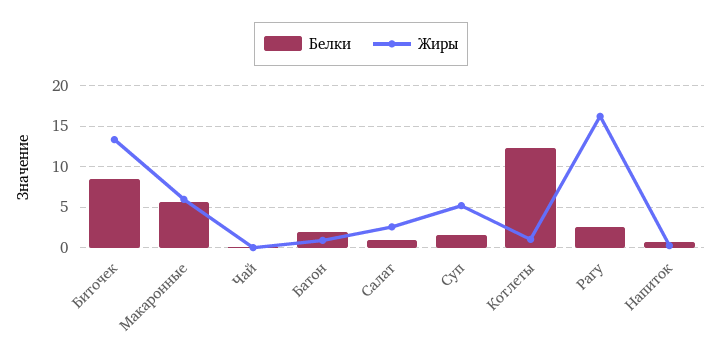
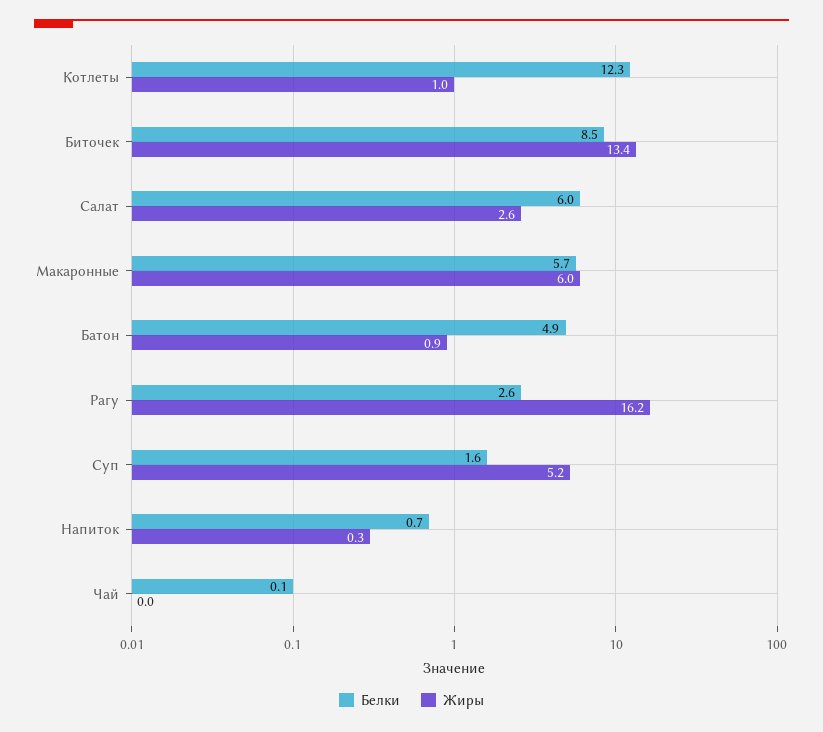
Белки, Батон: 2 -> 4.9
Белки, Салат: 1 -> 6

